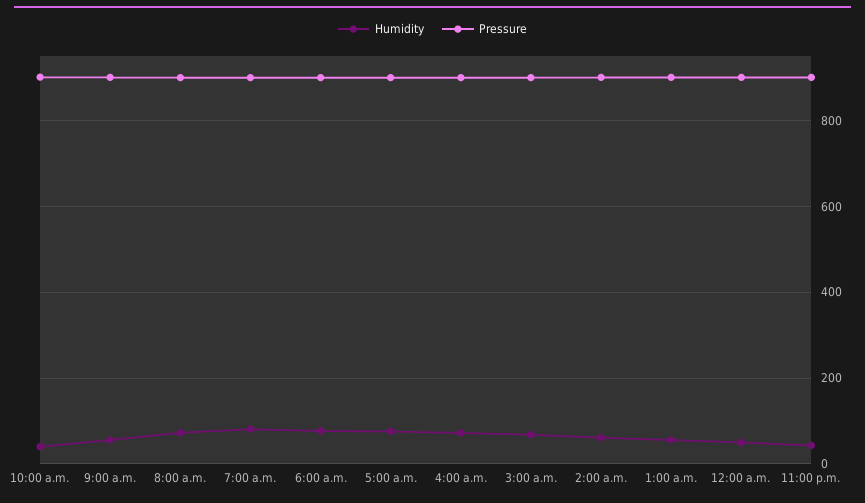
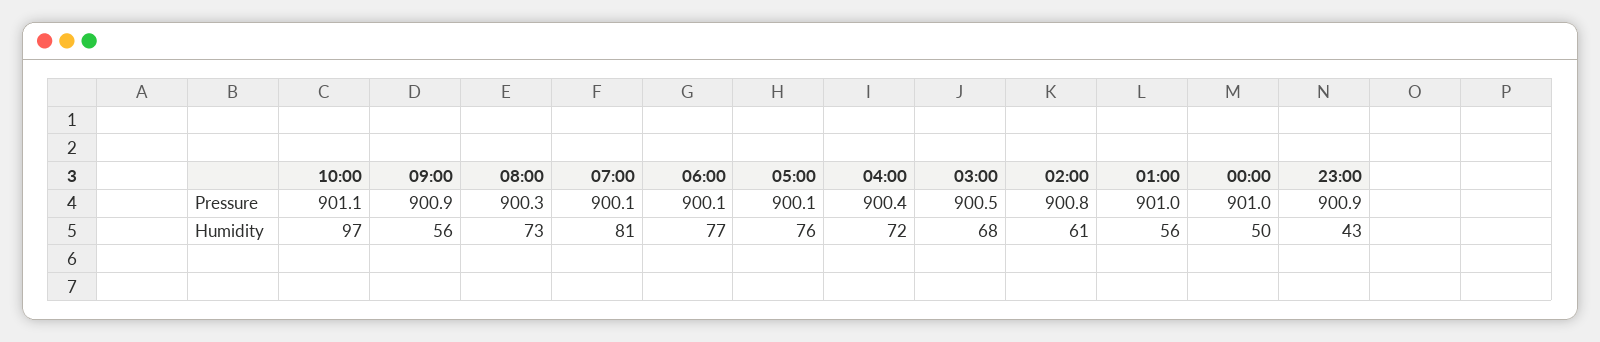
Humidity, 10:00 a.m.: 40 -> 97

